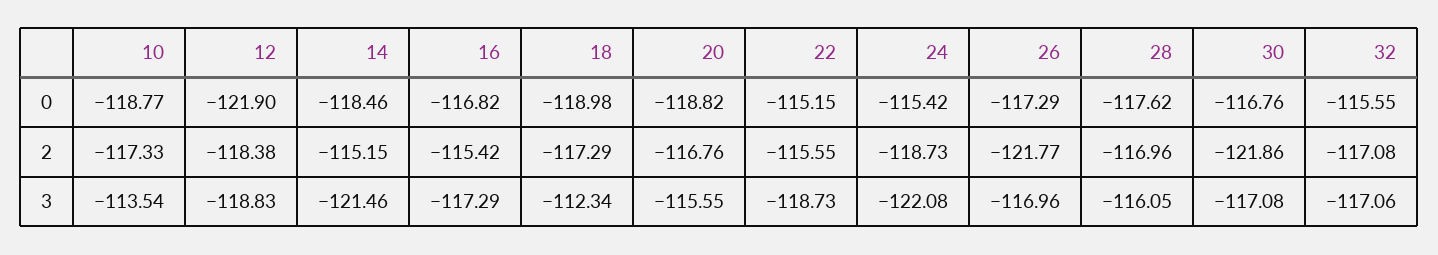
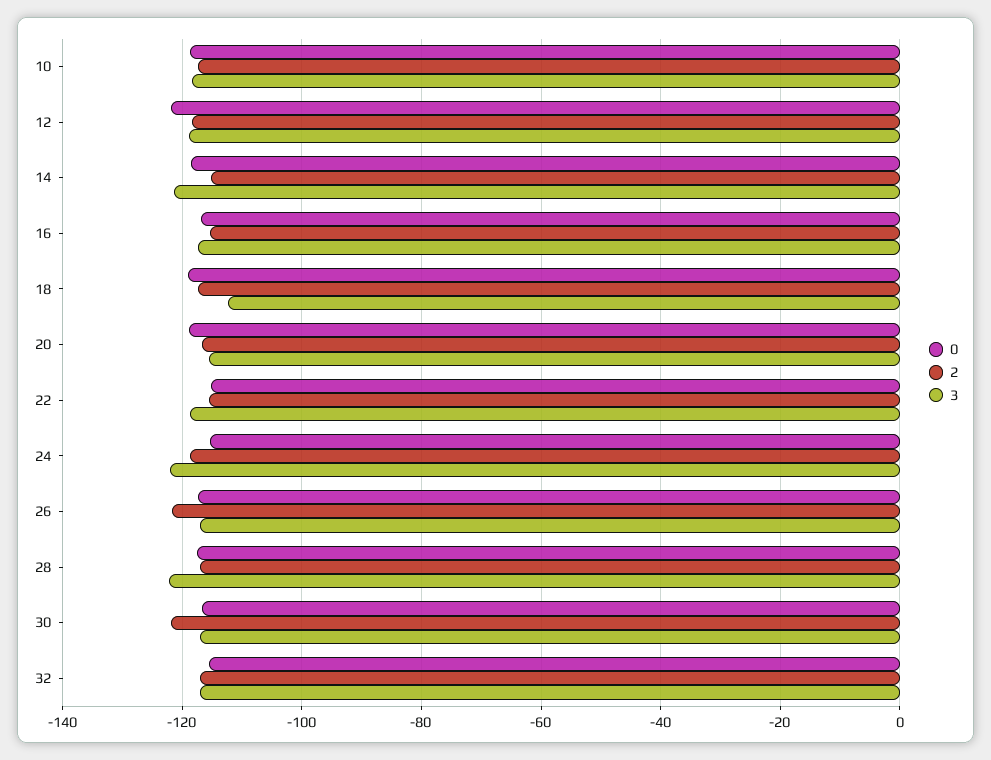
3, 10: -113.54 -> -118
3, 28: -116.05 -> -122

